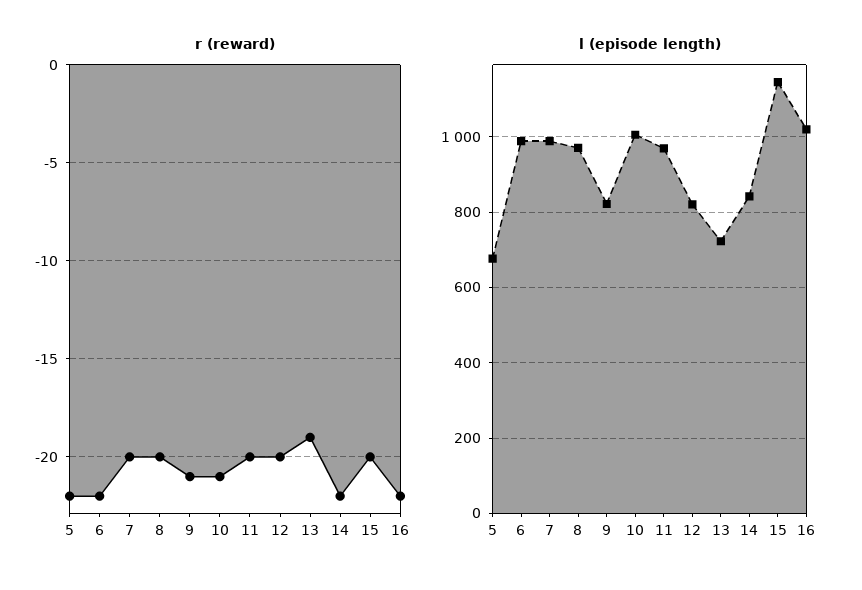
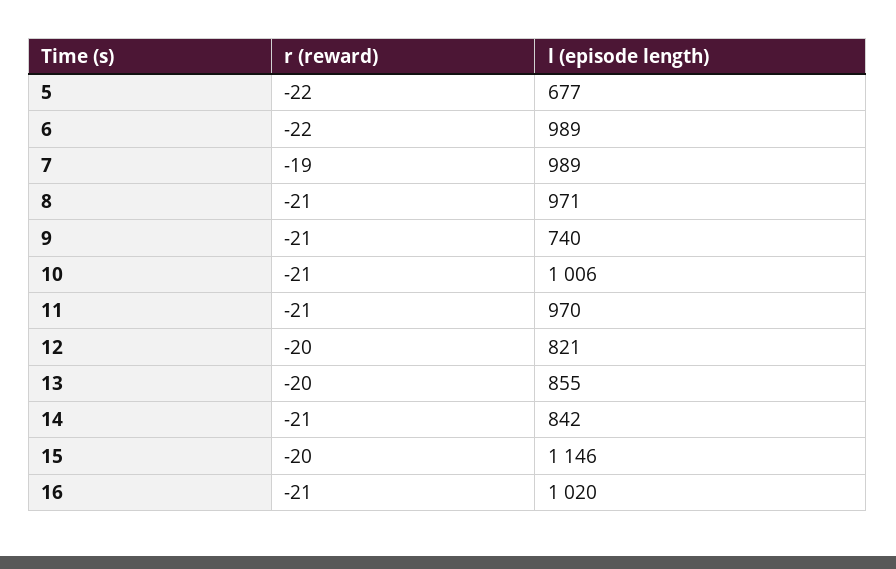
r (reward), 7: -20 -> -19
r (reward), 8: -20 -> -21
r (reward), 11: -20 -> -21
r (reward), 13: -19 -> -20
r (reward), 14: -22 -> -21
r (reward), 16: -22 -> -21
l (episode length), 9: 820 -> 740
l (episode length), 13: 720 -> 855

